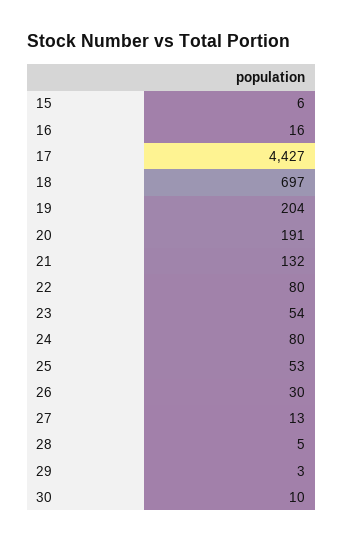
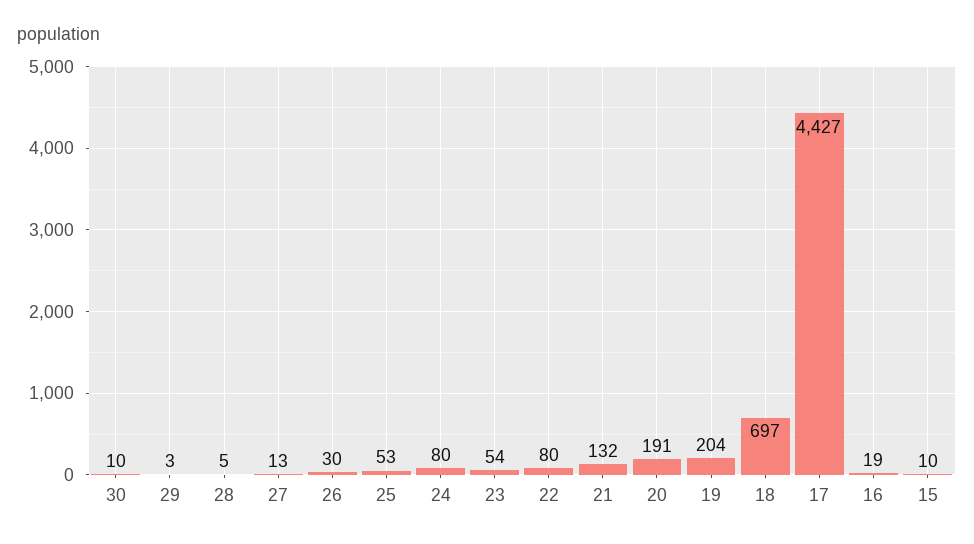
15: 6 -> 10
16: 16 -> 19

